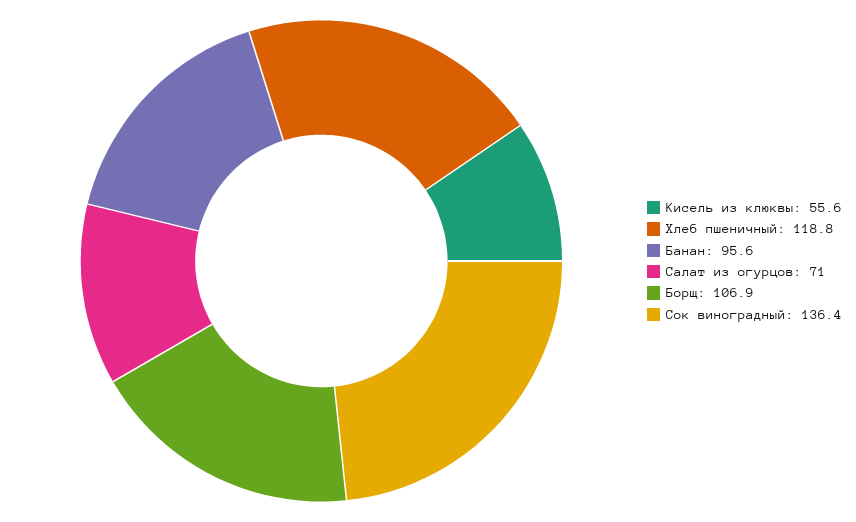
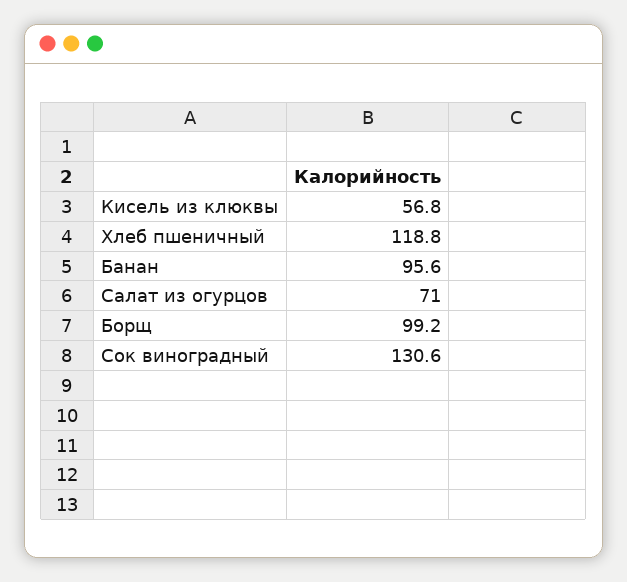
Кисель из клюквы: 55.6 -> 56.8
Борщ: 106.9 -> 99.2
Сок виноградный: 136.4 -> 130.6

